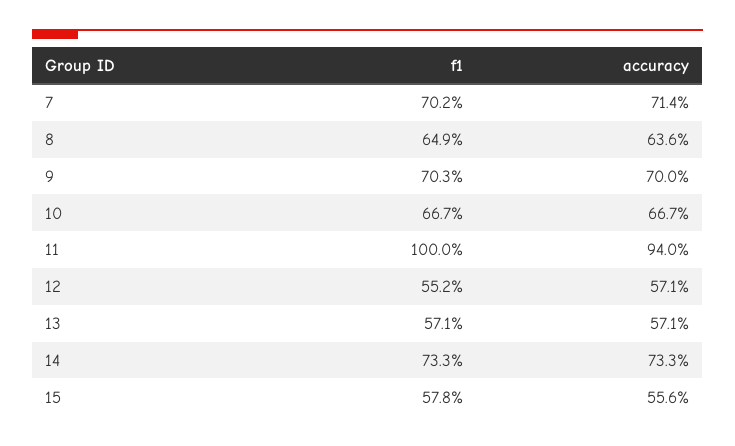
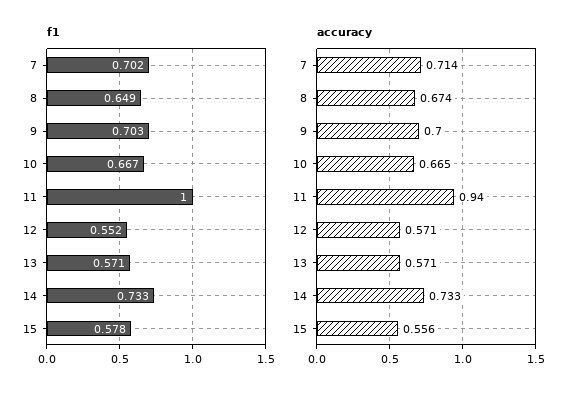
accuracy, 8: 0.636 -> 0.674
accuracy, 10: 0.667 -> 0.665

